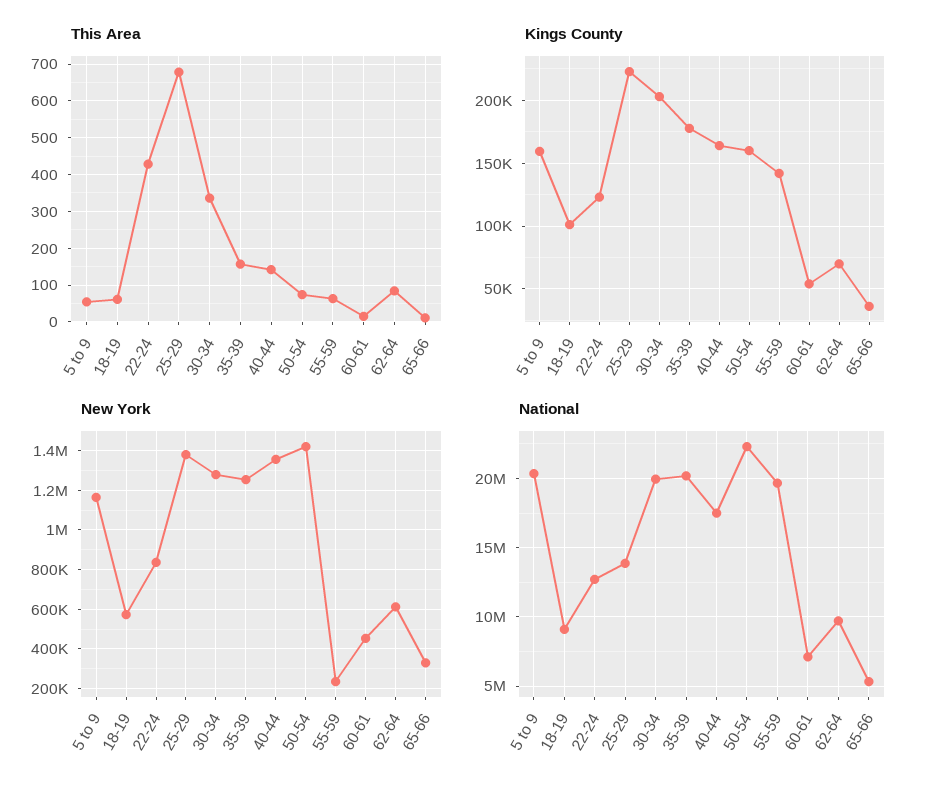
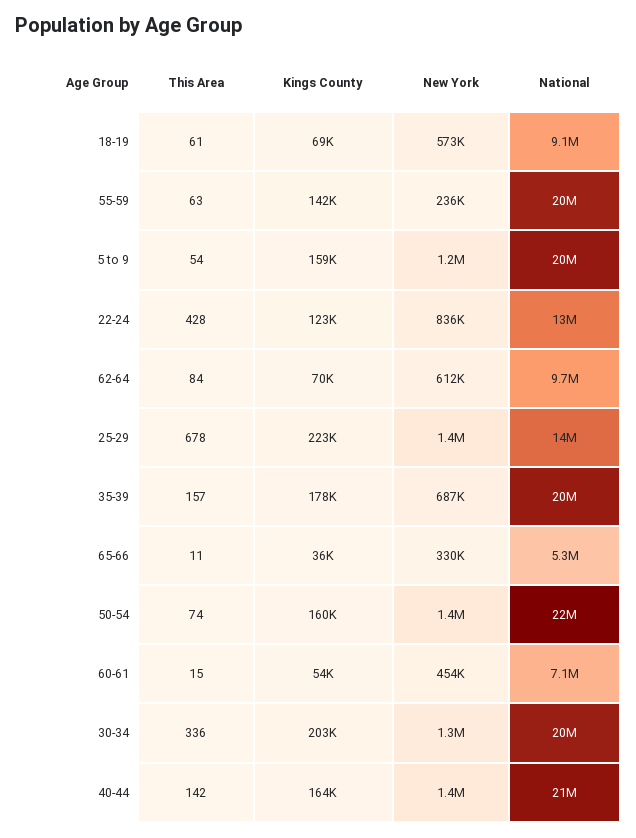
Kings County, 18-19: 100000 -> 69000
New York, 35-39: 1250000 -> 687000
National, 40-44: 17500000 -> 21000000

